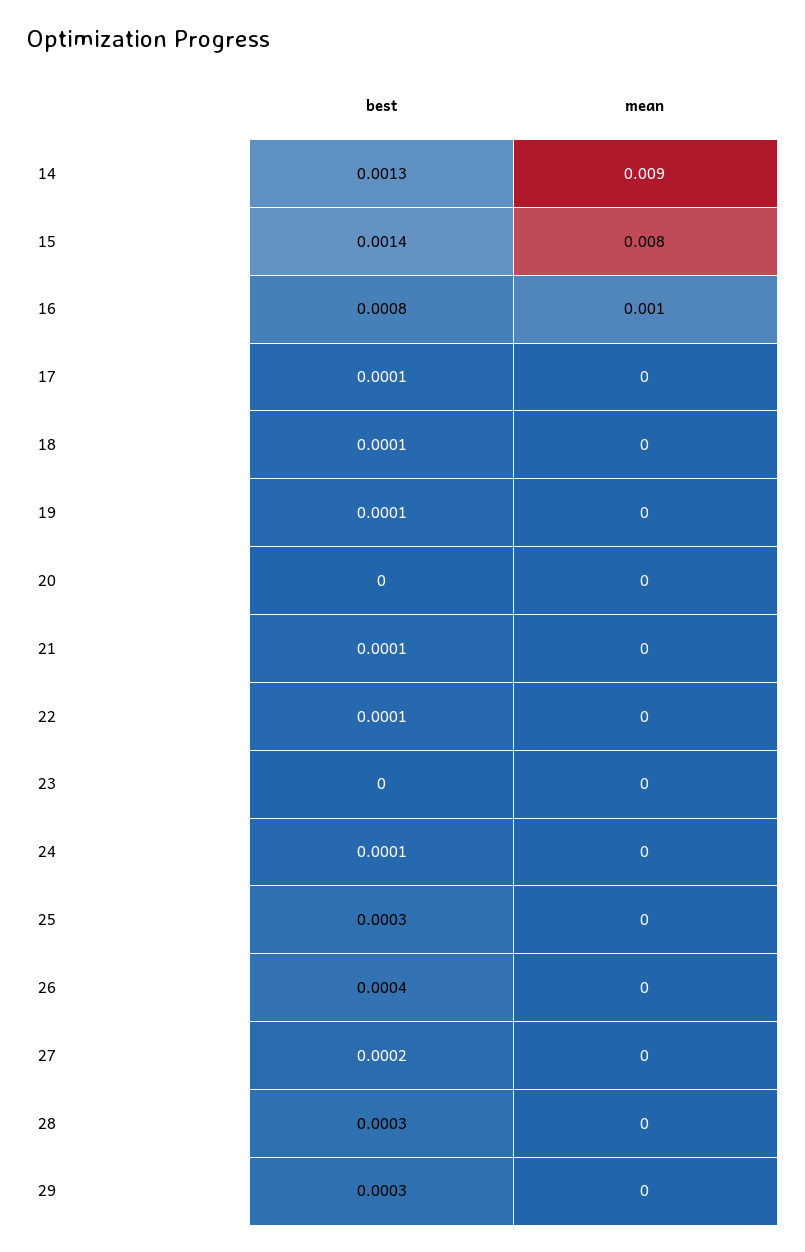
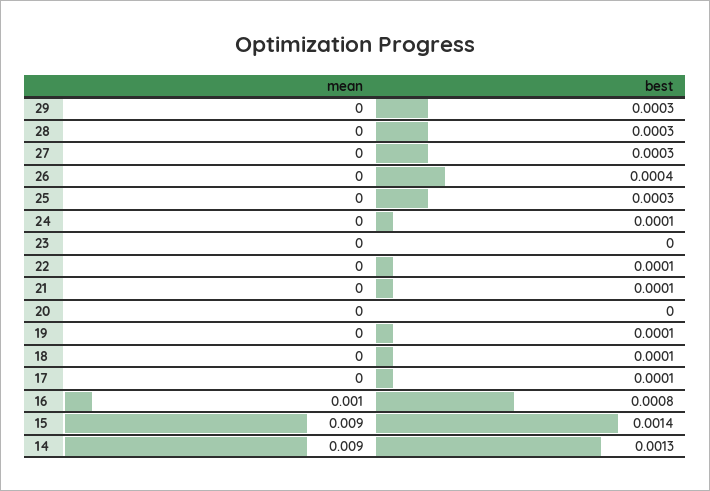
mean, 15: 0.008 -> 0.009
best, 27: 0.0002 -> 0.0003

